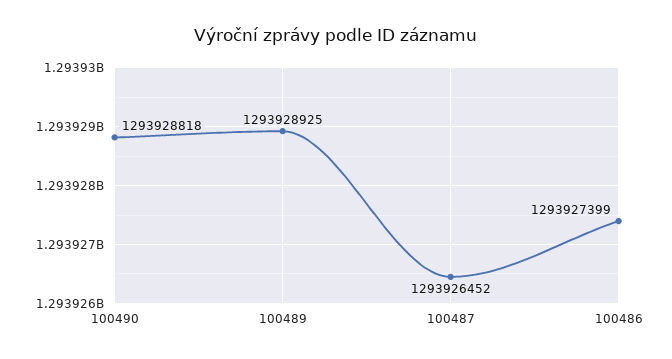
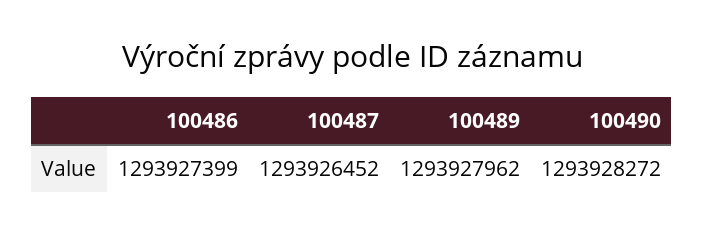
100490: 1293928818 -> 1293928272
100489: 1293928925 -> 1293927962

